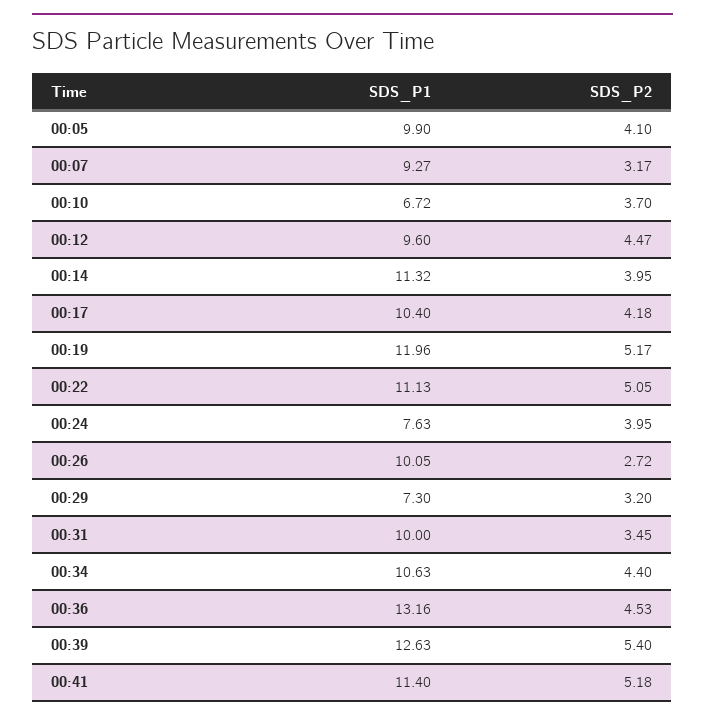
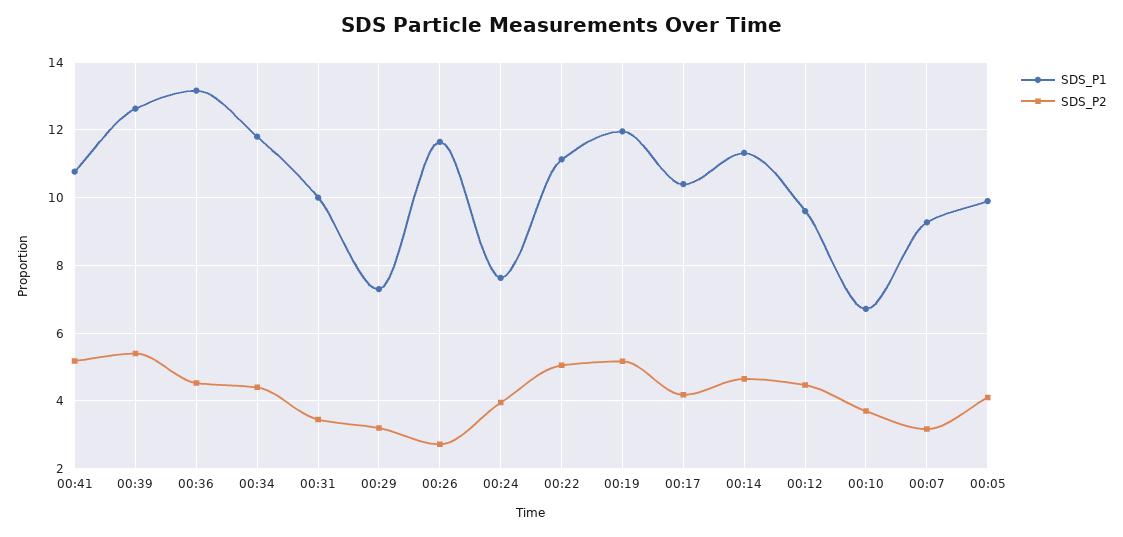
SDS_P2, 00:14: 3.95 -> 4.6
SDS_P1, 00:26: 10.05 -> 11.6
SDS_P1, 00:34: 10.63 -> 11.8
SDS_P1, 00:41: 11.4 -> 10.8

